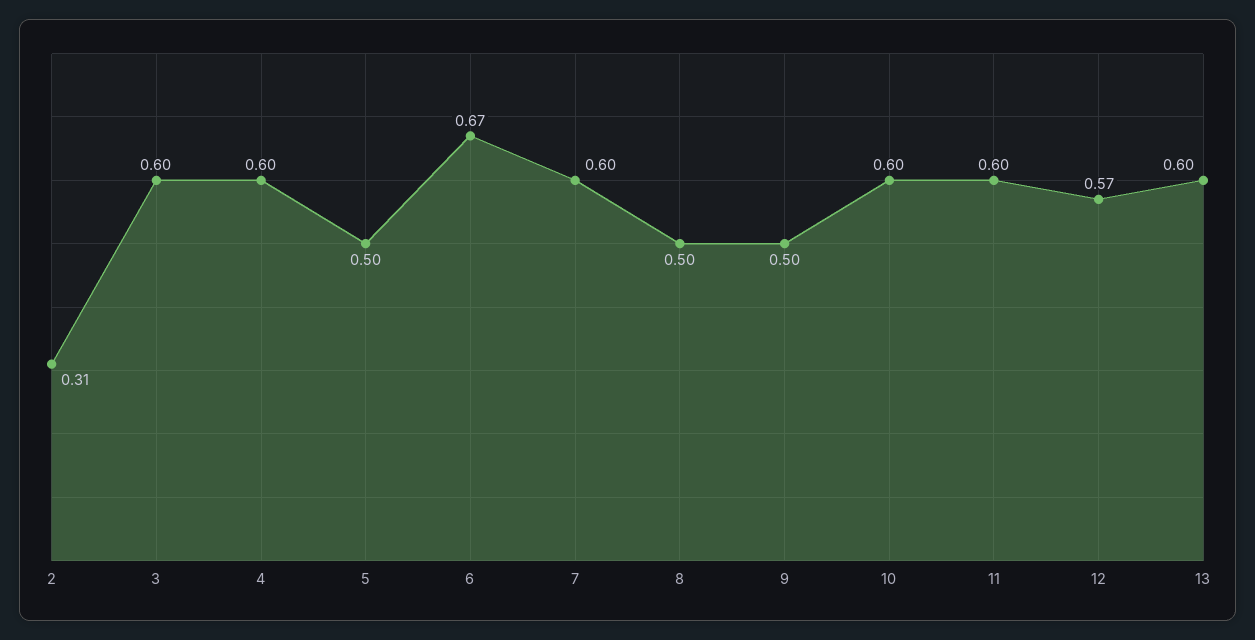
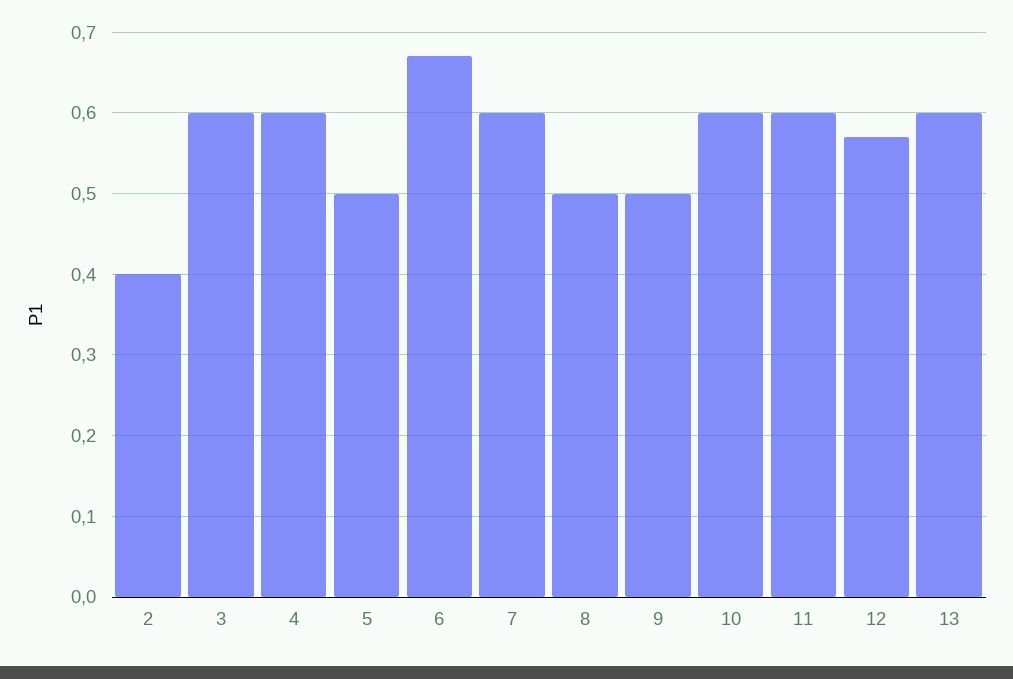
2: 0.31 -> 0.4

